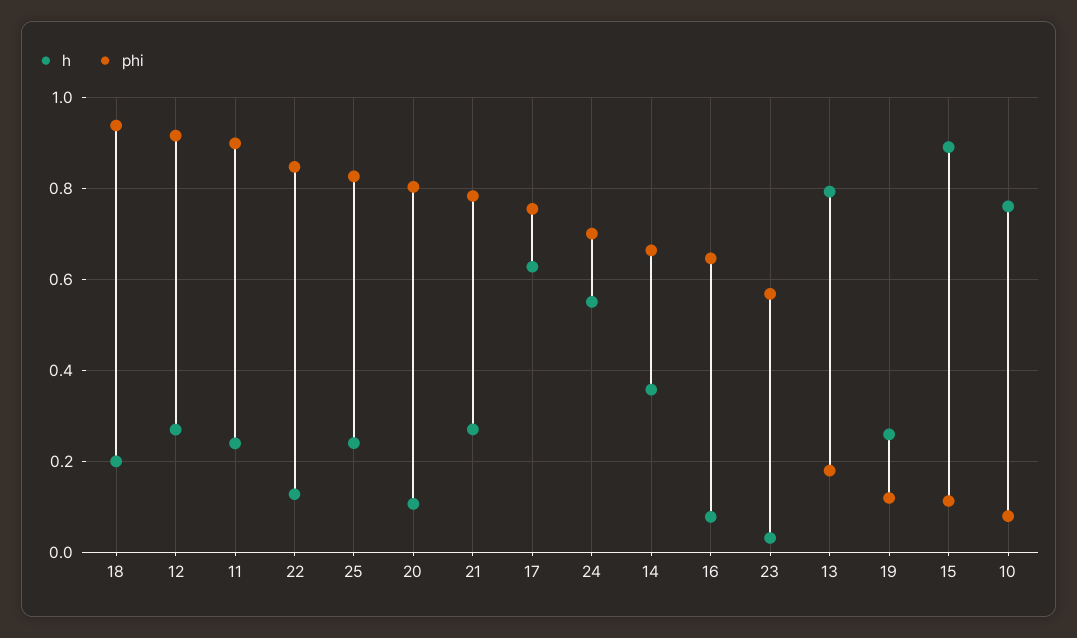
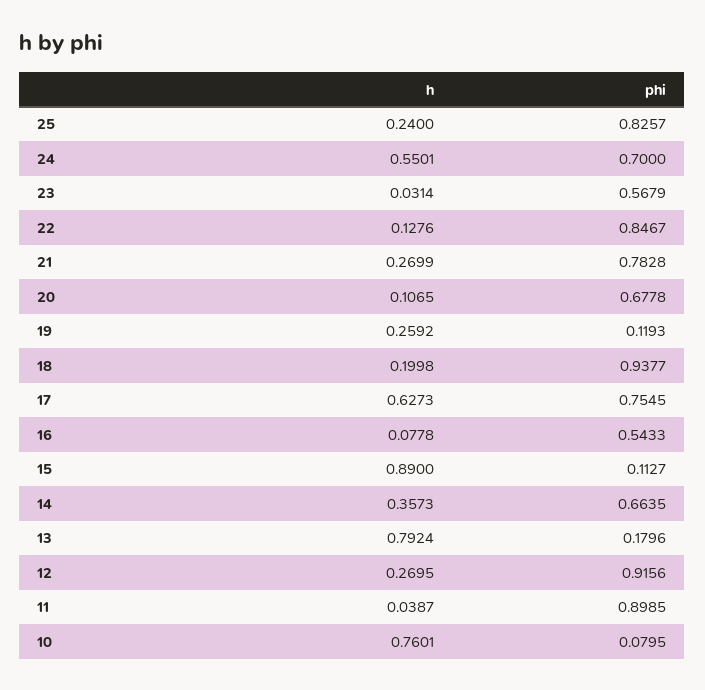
h, 11: 0.24 -> 0.0387
phi, 20: 0.8 -> 0.6778
phi, 16: 0.64 -> 0.5433

